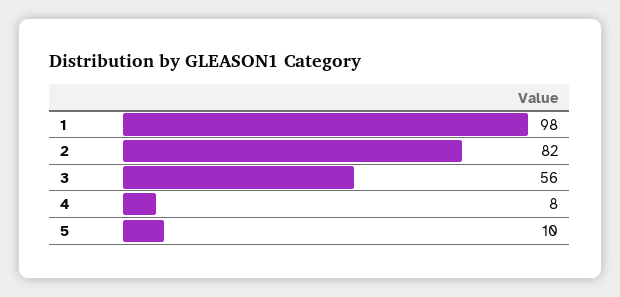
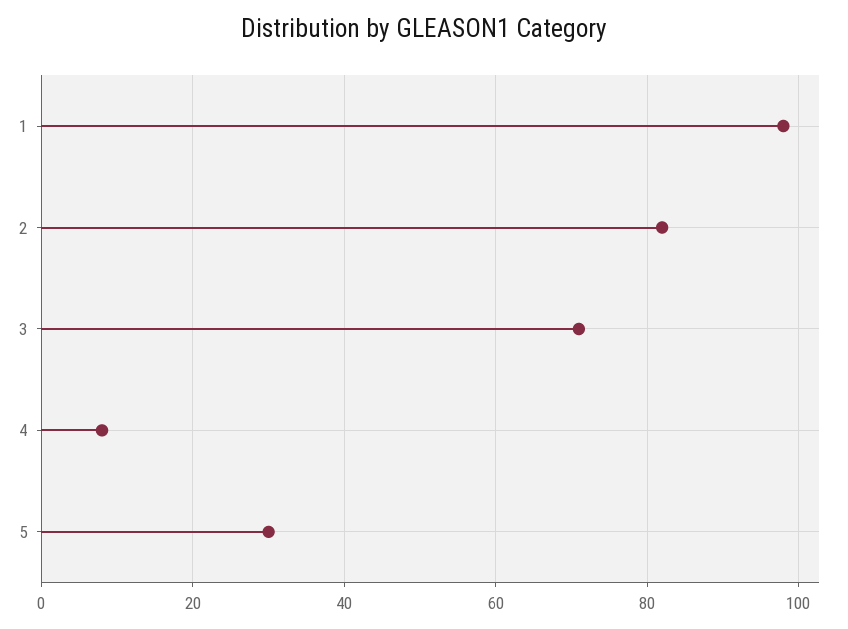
3: 56 -> 70
5: 10 -> 30

